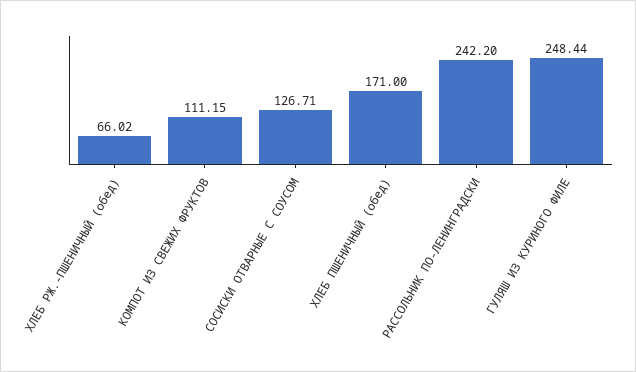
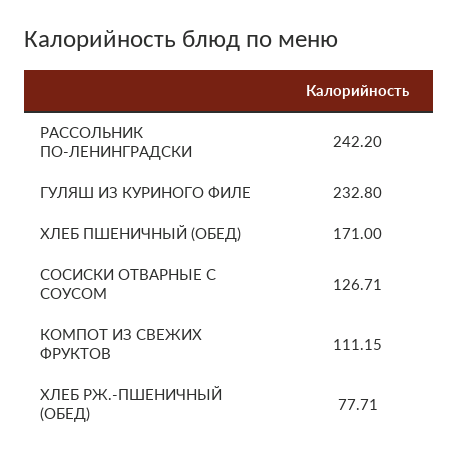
ХЛЕБ РЖ.-ПШЕНИЧНЫЙ (обед): 66.02 -> 77.71
ГУЛЯШ ИЗ КУРИНОГО ФИЛЕ: 248.44 -> 232.8

